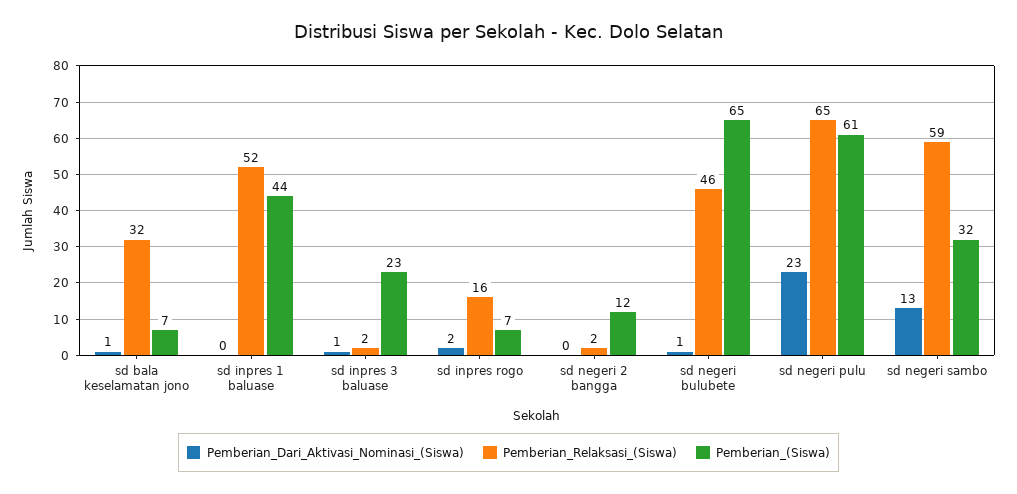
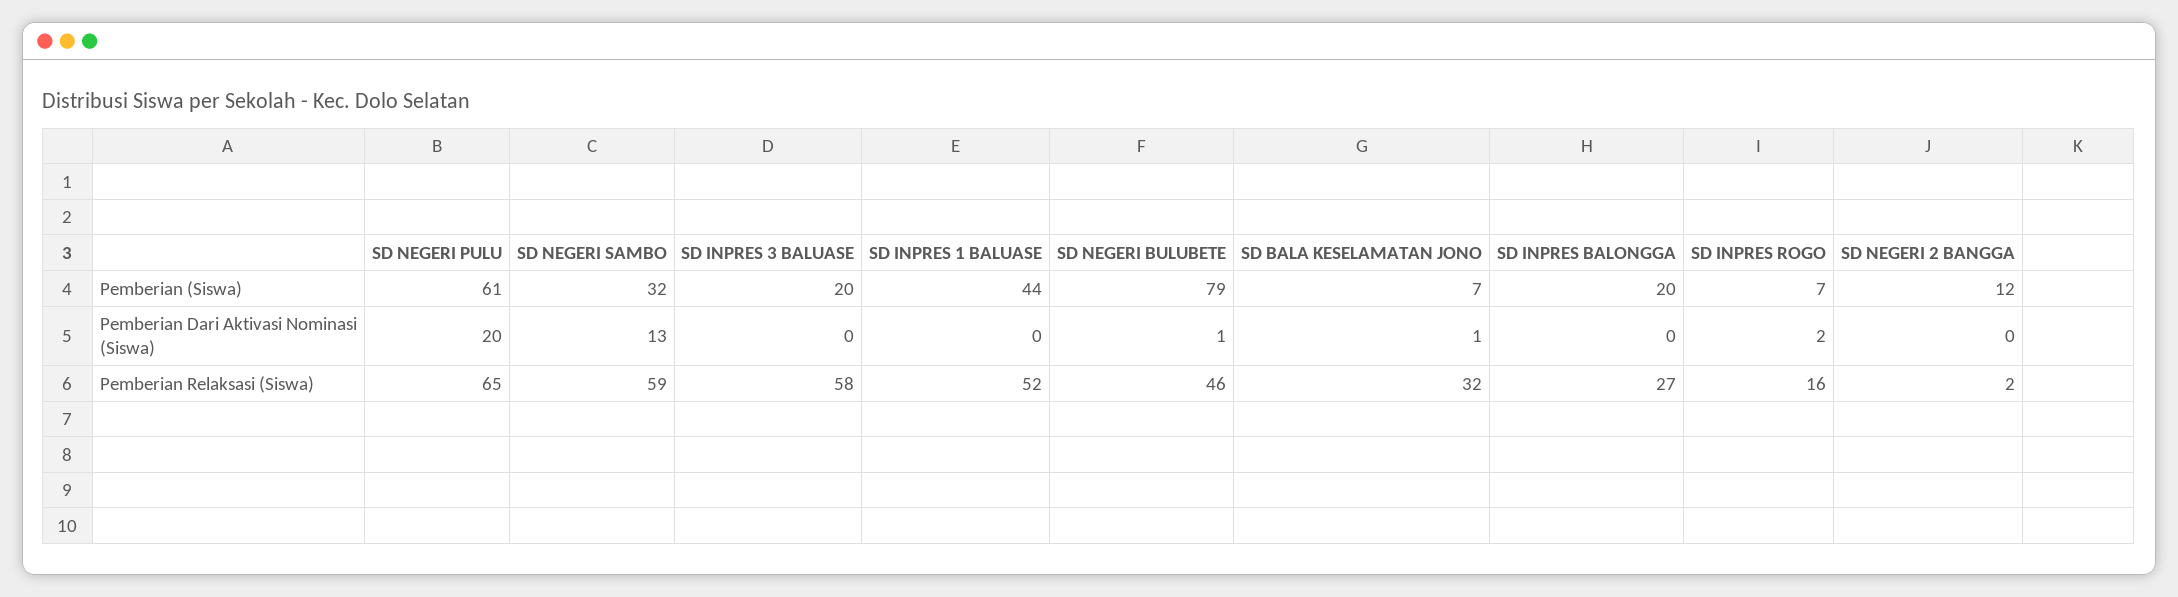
Pemberian_Dari_Aktivasi_Nominasi_(Siswa), sd inpres 3 baluase: 1 -> 0
Pemberian_Relaksasi_(Siswa), sd inpres 3 baluase: 2 -> 58
Pemberian_(Siswa), sd inpres 3 baluase: 23 -> 20
Pemberian_(Siswa), sd negeri bulubete: 65 -> 79
Pemberian_Dari_Aktivasi_Nominasi_(Siswa), sd negeri pulu: 23 -> 20
Pemberian_(Siswa), SD INPRES BALONGGA: none -> 20
Pemberian_Dari_Aktivasi_Nominasi_(Siswa), SD INPRES BALONGGA: none -> 0
Pemberian_Relaksasi_(Siswa), SD INPRES BALONGGA: none -> 27

